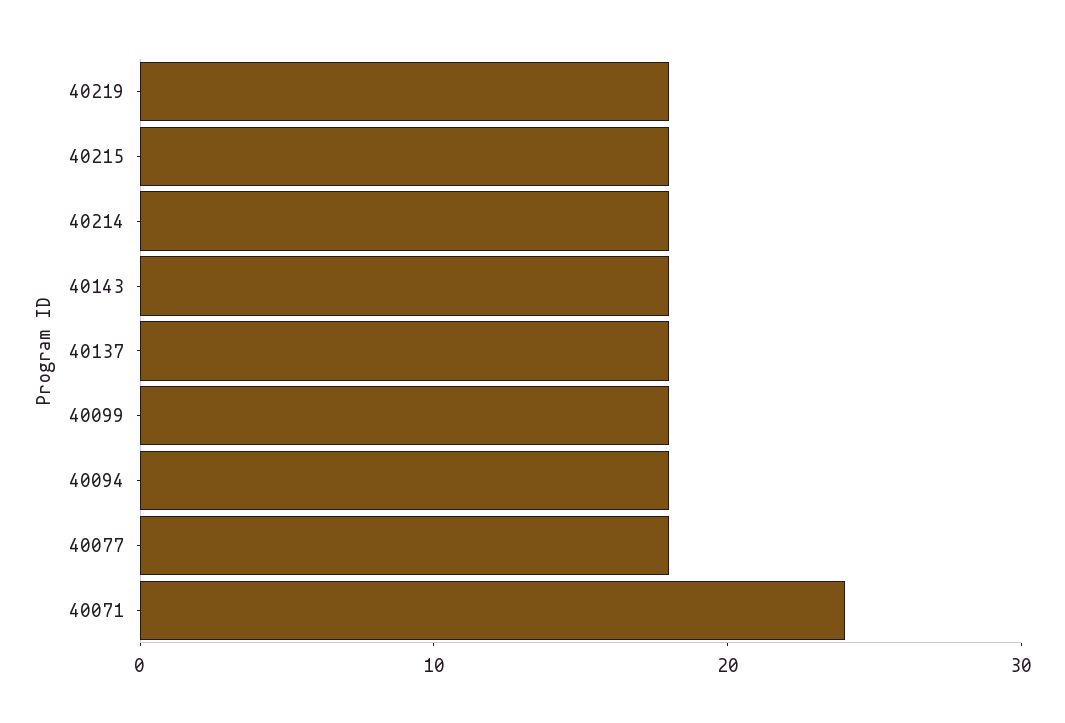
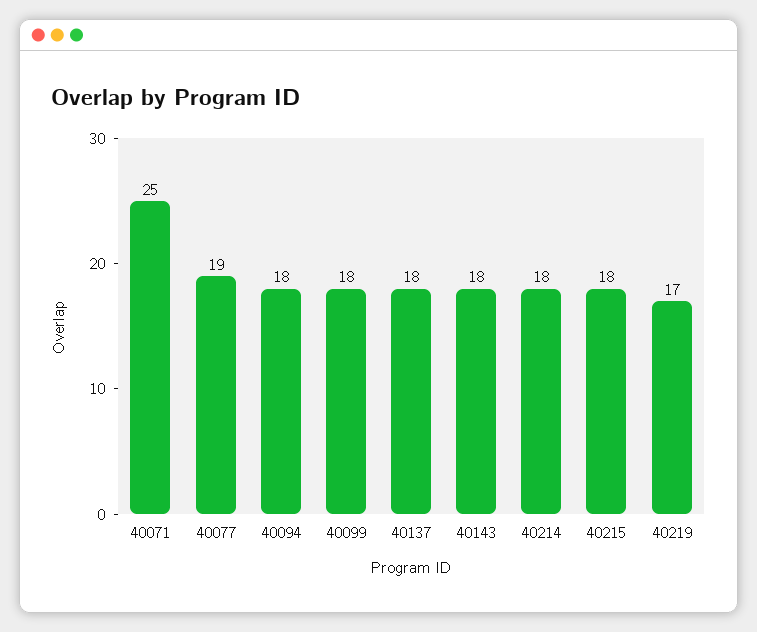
40219: 18 -> 17
40077: 18 -> 19
40071: 24 -> 25

